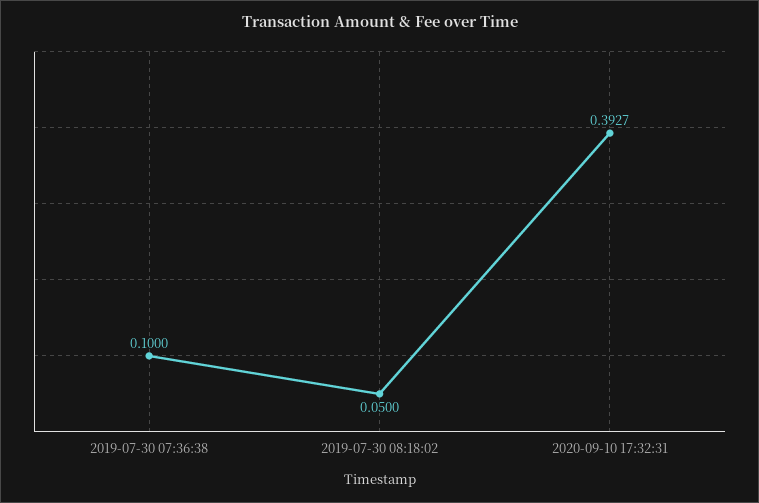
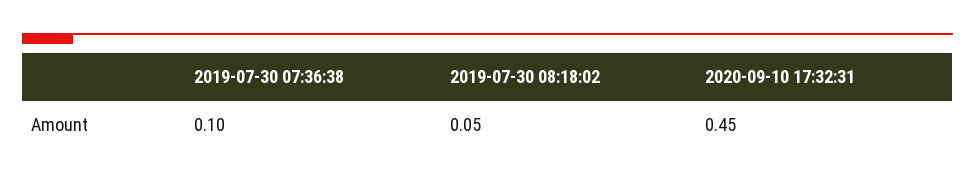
2020-09-10 17:32:31: 0.3927 -> 0.45

